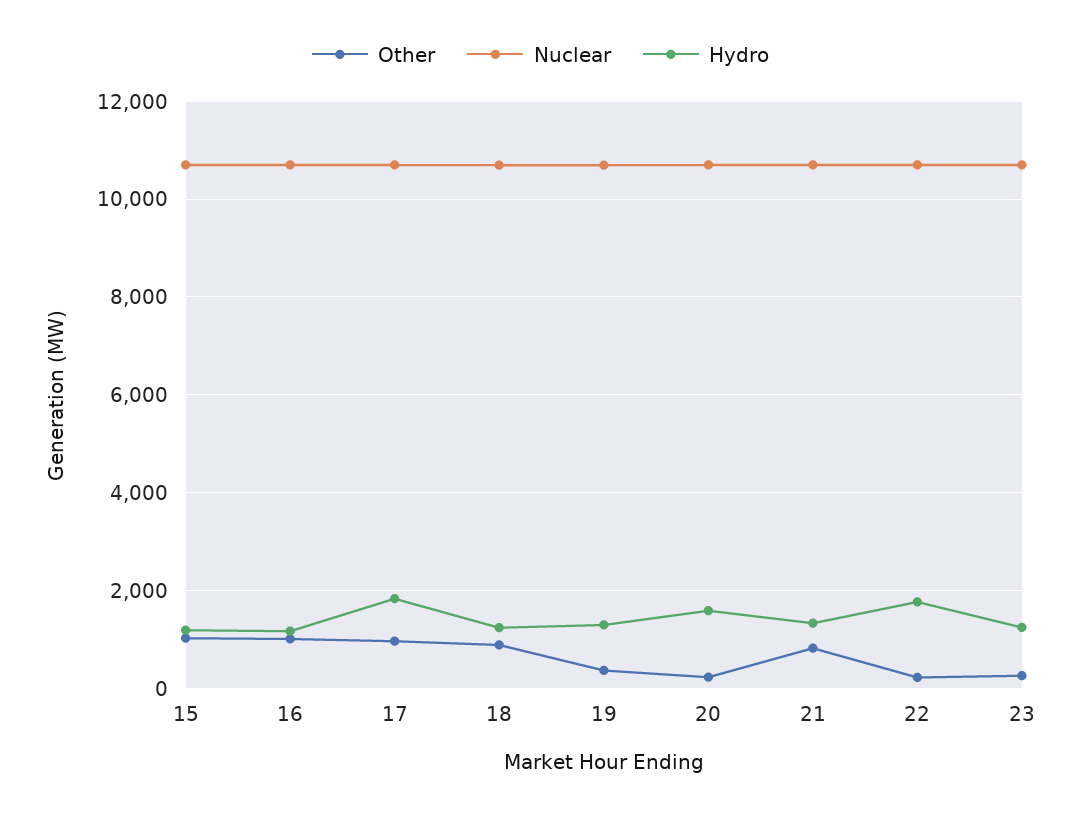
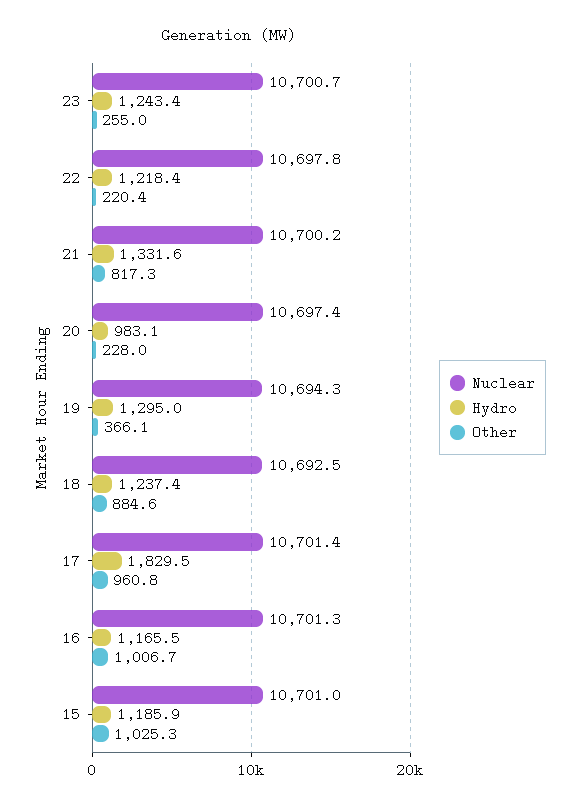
Hydro, 20: 1600 -> 983.1
Hydro, 22: 1800 -> 1218.4

